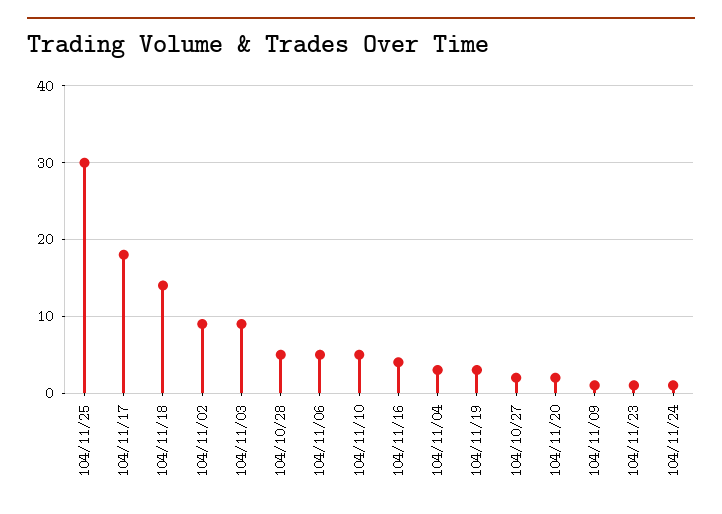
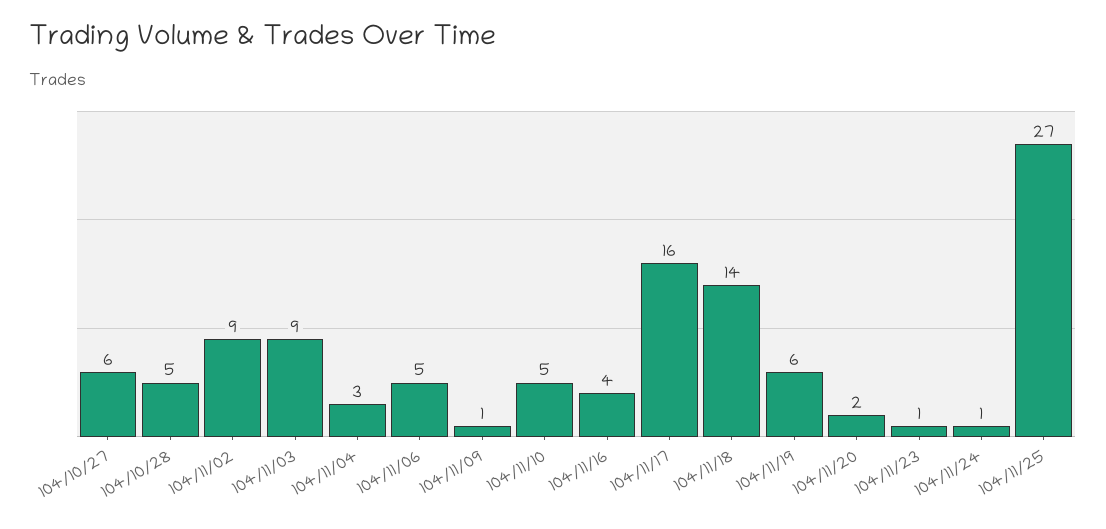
104/11/25: 30 -> 27
104/11/17: 18 -> 16
104/11/19: 3 -> 6
104/10/27: 2 -> 6

